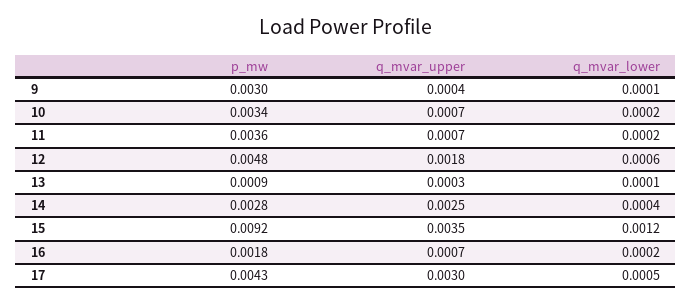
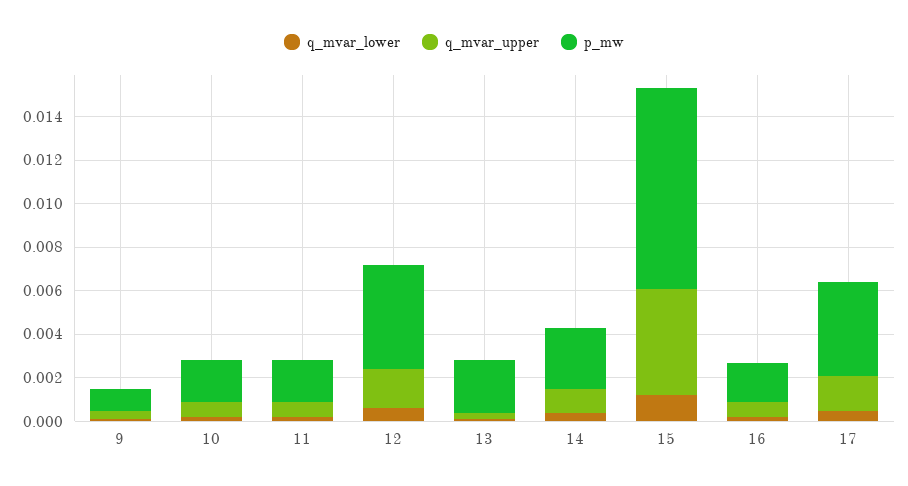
p_mw, 9: 0.003 -> 0.001
p_mw, 10: 0.0034 -> 0.002
p_mw, 11: 0.0036 -> 0.002
p_mw, 13: 0.0009 -> 0.0025
q_mvar_upper, 14: 0.0025 -> 0.001
q_mvar_upper, 15: 0.0035 -> 0.005
q_mvar_upper, 17: 0.003 -> 0.0015

